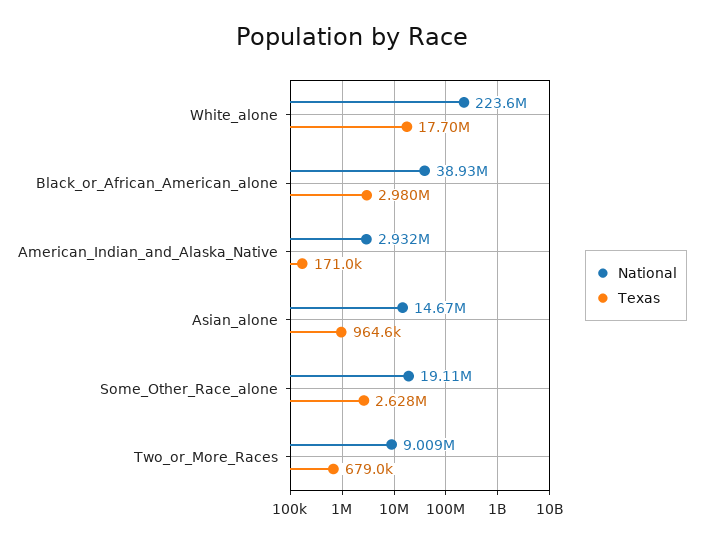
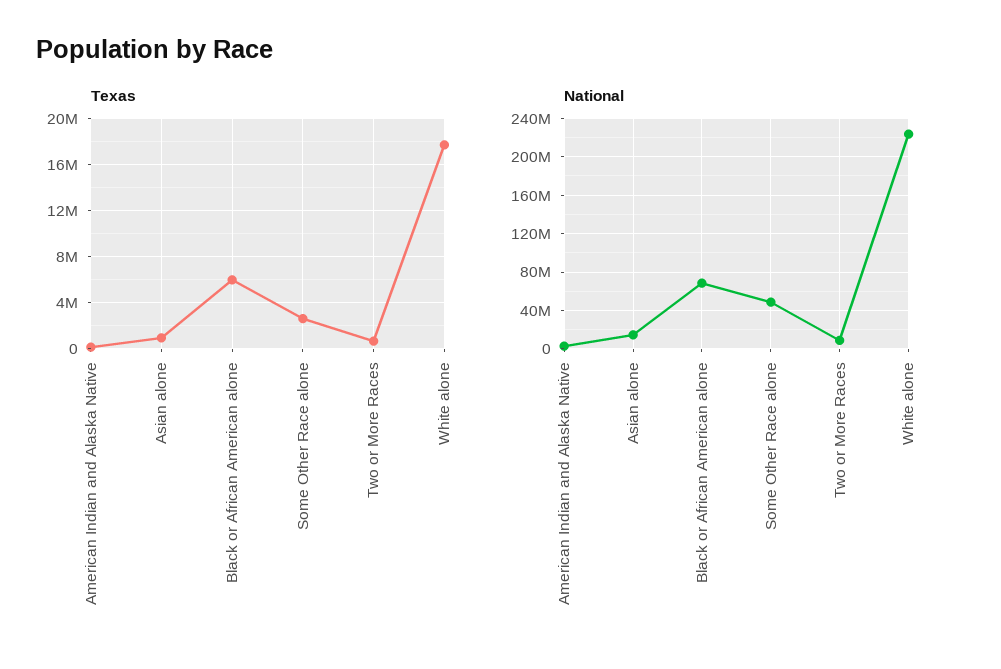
National, Black_or_African_American_alone: 38930000 -> 70000000
Texas, Black_or_African_American_alone: 2980000 -> 6000000
National, Some_Other_Race_alone: 19110000 -> 50000000

